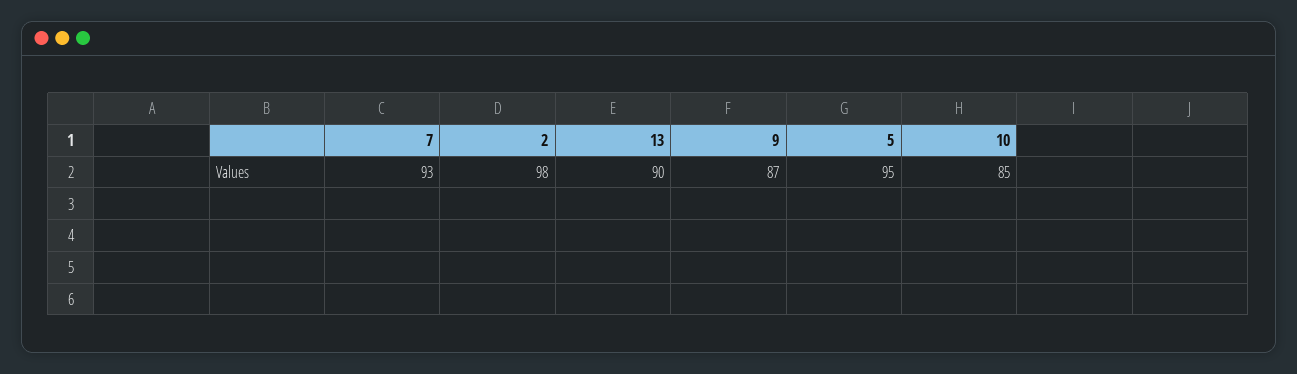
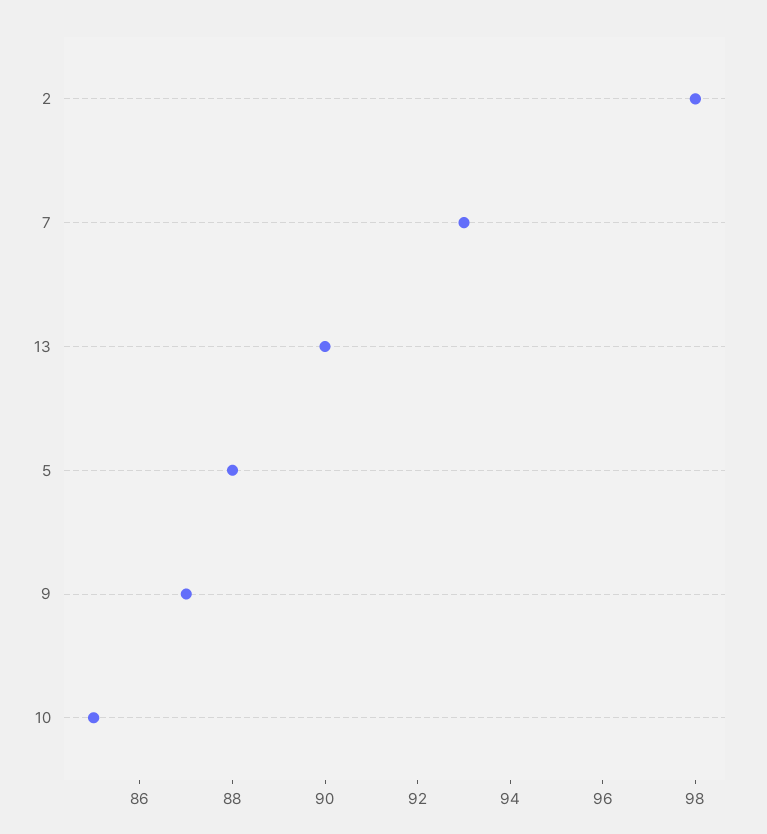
5: 95 -> 88

